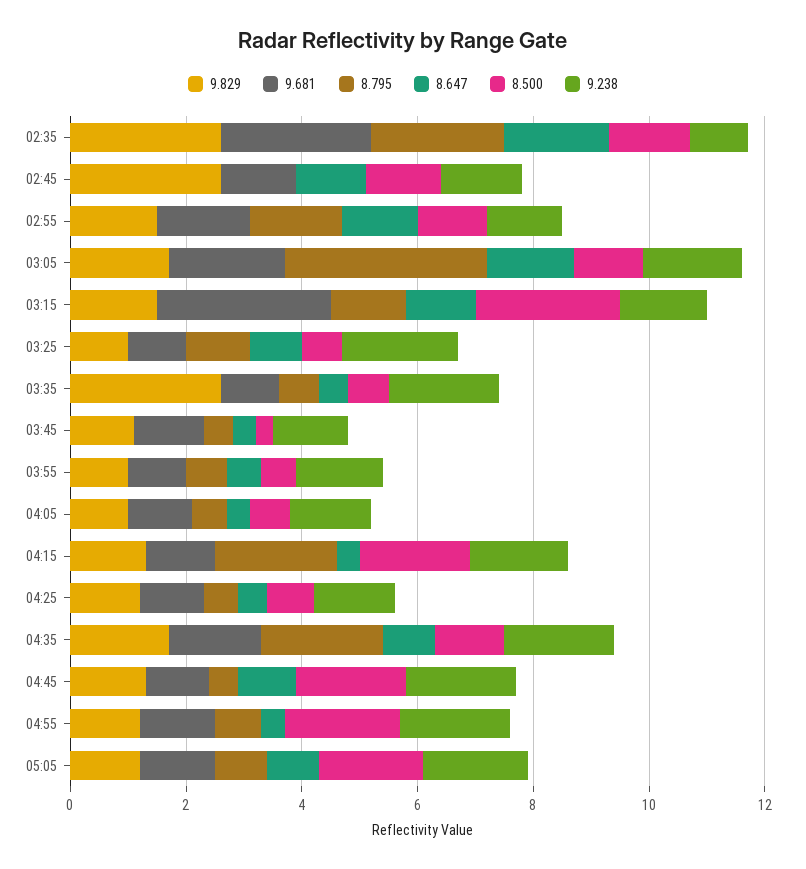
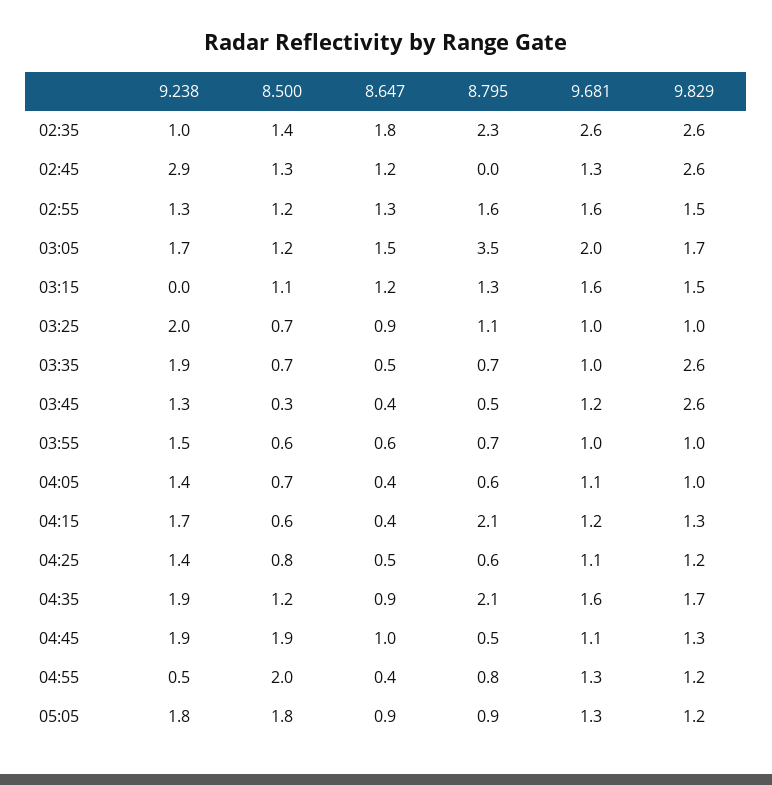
9.238, 02:45: 1.5 -> 2.9
9.681, 03:15: 3 -> 1.6
8.500, 03:15: 2.5 -> 1.1
9.238, 03:15: 1.5 -> 0
9.829, 03:45: 1 -> 2.6
8.500, 04:15: 2 -> 0.6
9.238, 04:55: 2 -> 0.5

